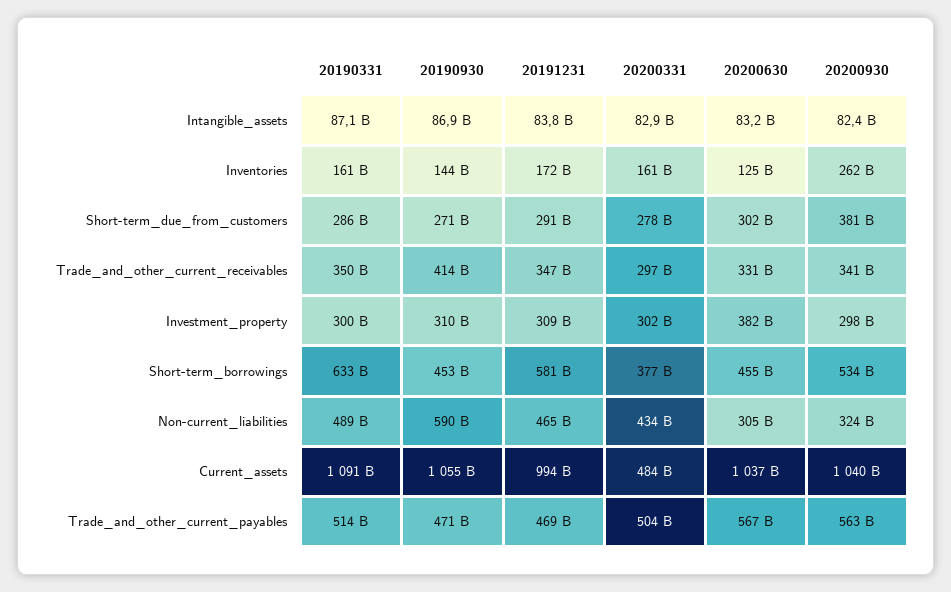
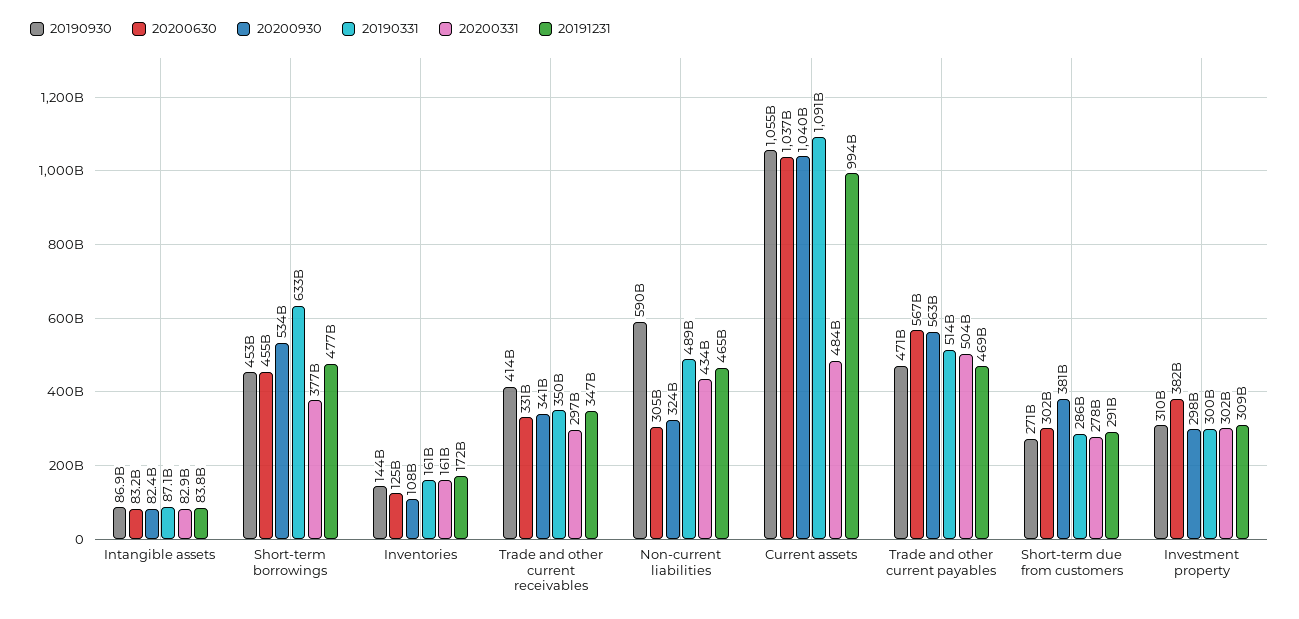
20200930, Inventories: 262000000000 -> 108000000000
20191231, Short-term_borrowings: 581000000000 -> 477000000000

